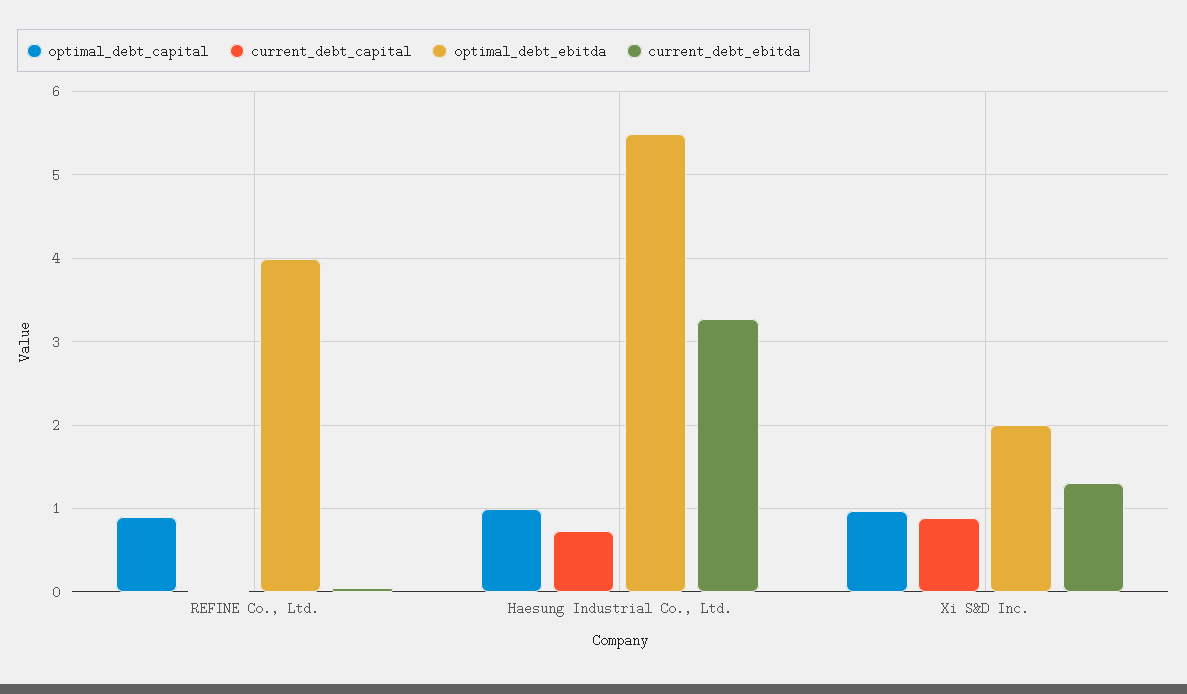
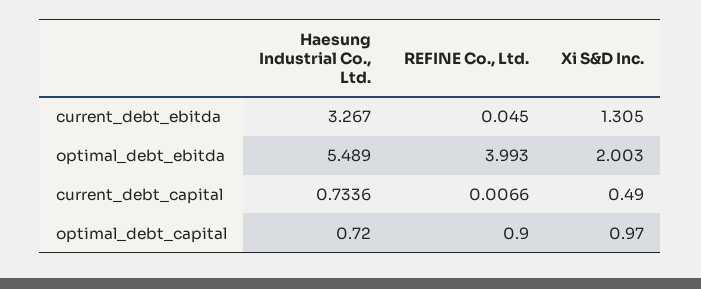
optimal_debt_capital, Haesung Industrial Co., Ltd.: 1 -> 0.72
current_debt_capital, Xi S&D Inc.: 0.9 -> 0.49

